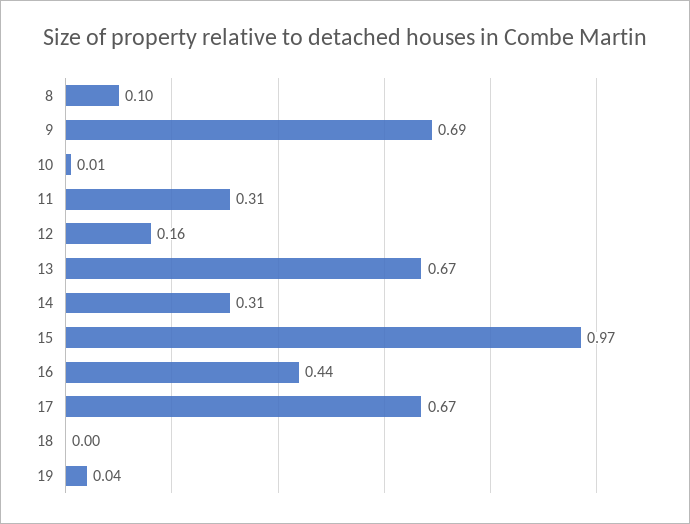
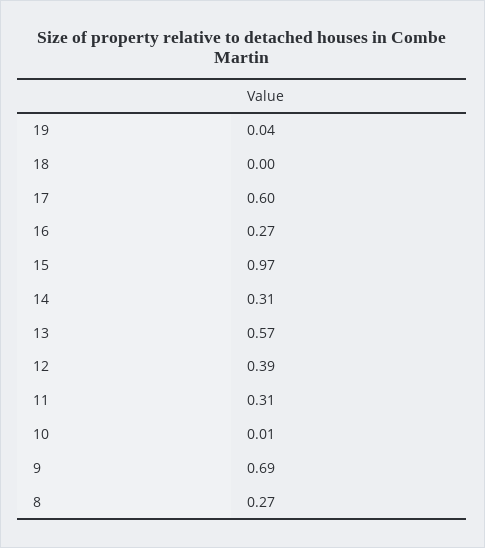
8: 0.1 -> 0.27
12: 0.16 -> 0.39
13: 0.67 -> 0.57
16: 0.44 -> 0.27
17: 0.67 -> 0.6

